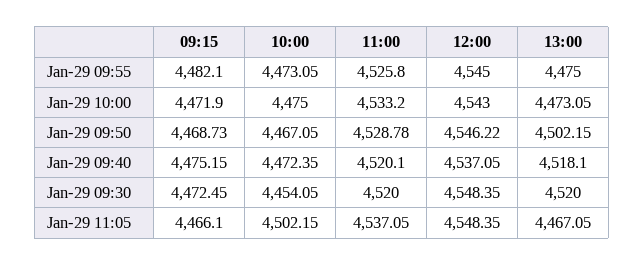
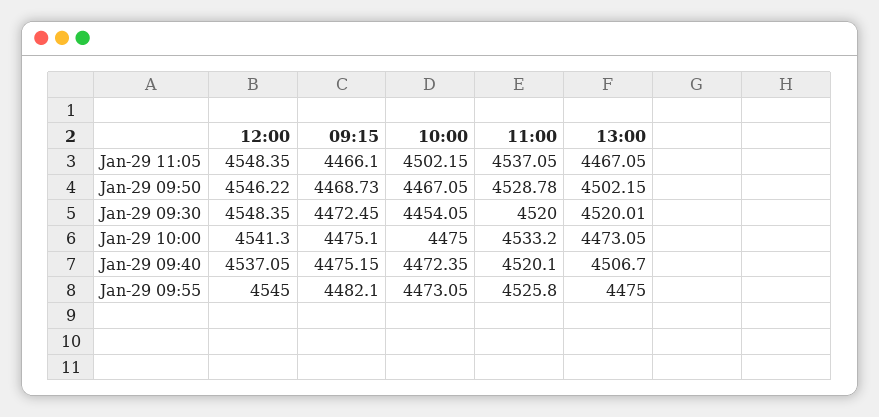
09:15, Jan-29 10:00: 4471.9 -> 4475.1
12:00, Jan-29 10:00: 4543 -> 4541.3
13:00, Jan-29 09:40: 4518.1 -> 4506.7
13:00, Jan-29 09:30: 4520 -> 4520.01

